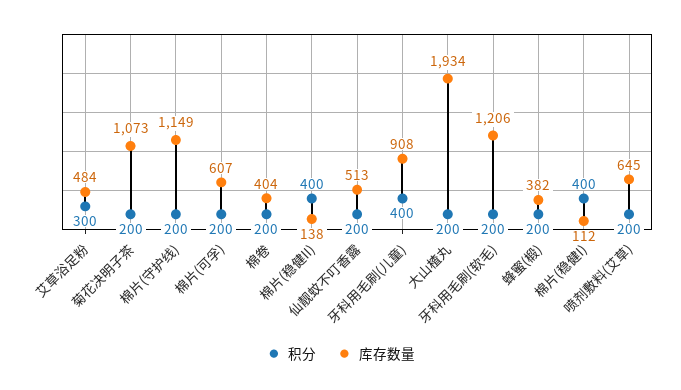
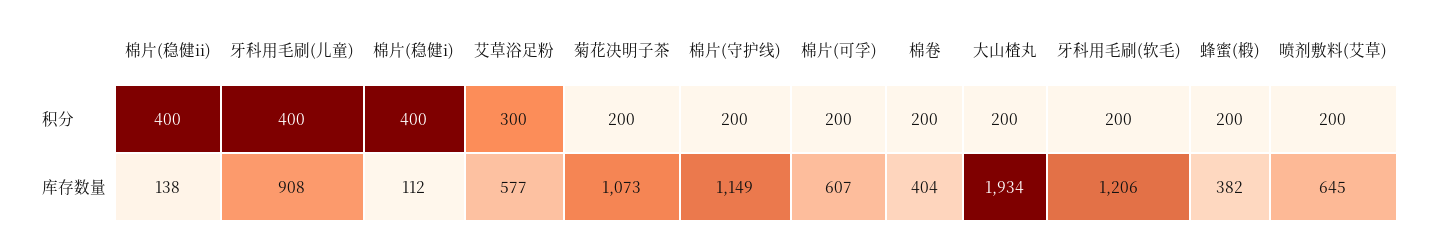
库存数量, 艾草浴足粉: 484 -> 577
积分, 仙靓蚊不叮香露: 200 -> none
库存数量, 仙靓蚊不叮香露: 513 -> none

